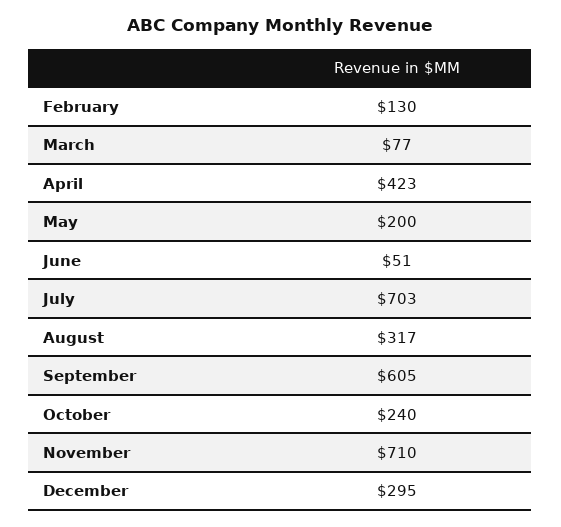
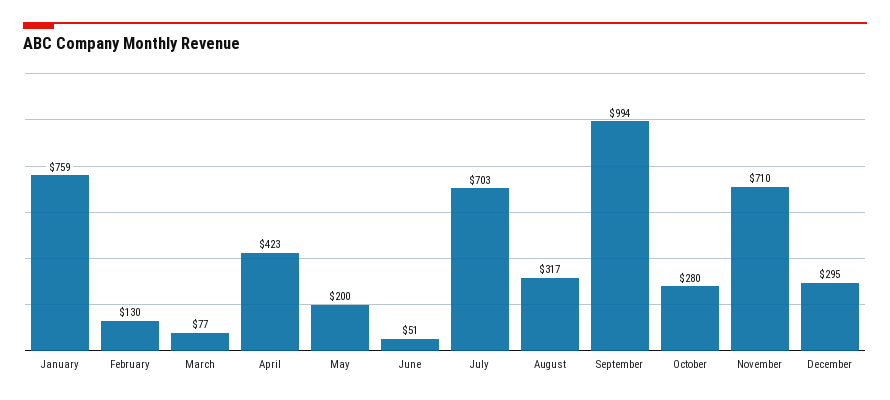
September: 605 -> 994
October: 240 -> 280
January: none -> 759

